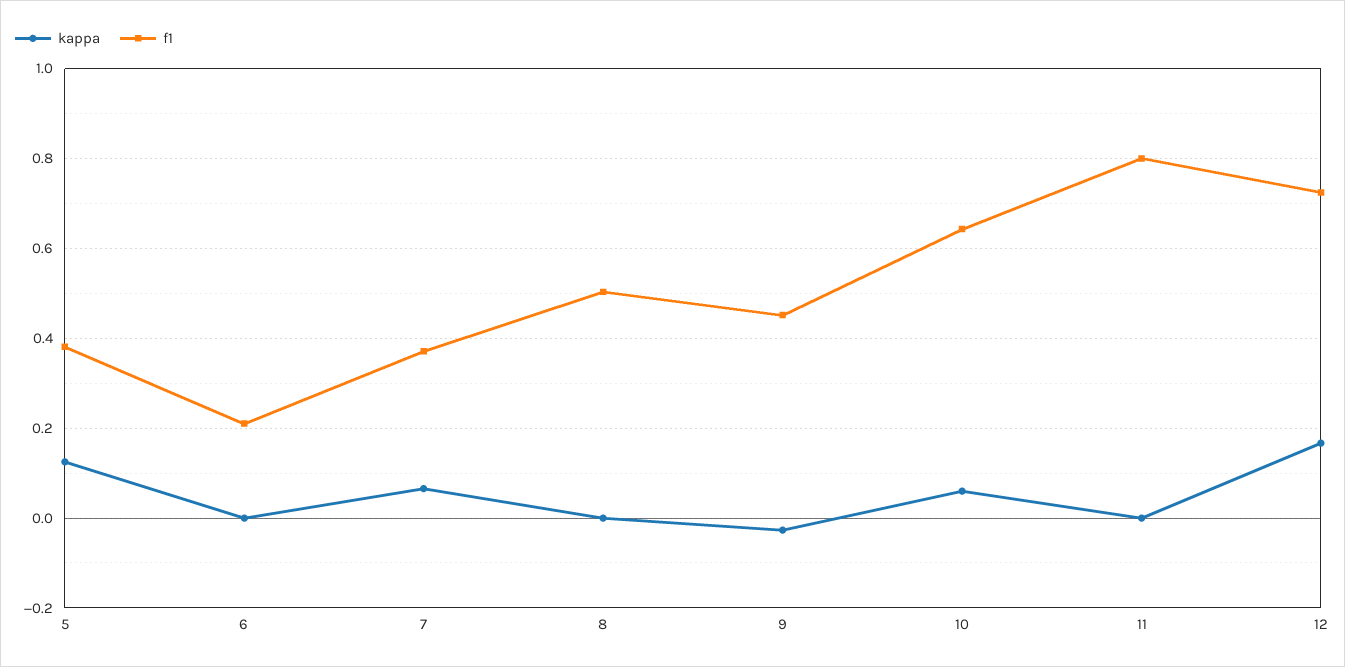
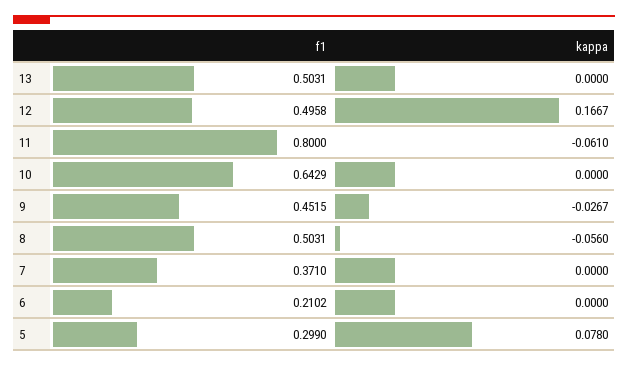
kappa, 5: 0.12 -> 0.078
f1, 5: 0.38 -> 0.299
kappa, 7: 0.06 -> 0
kappa, 8: 0 -> -0.056
kappa, 10: 0.06 -> 0
kappa, 11: 0 -> -0.061
f1, 12: 0.72 -> 0.4958
f1, 13: none -> 0.5031
kappa, 13: none -> 0

